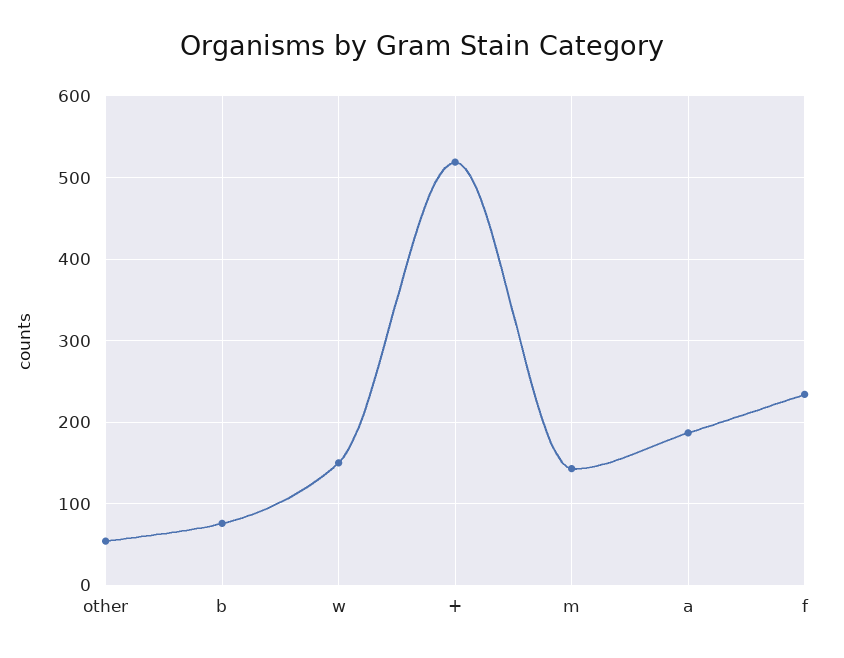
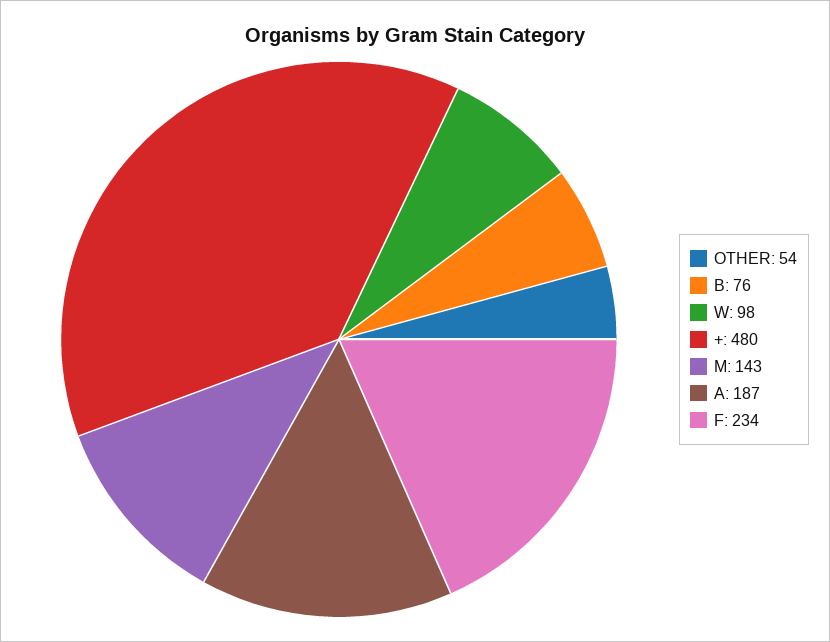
w: 150 -> 98
+: 520 -> 480

